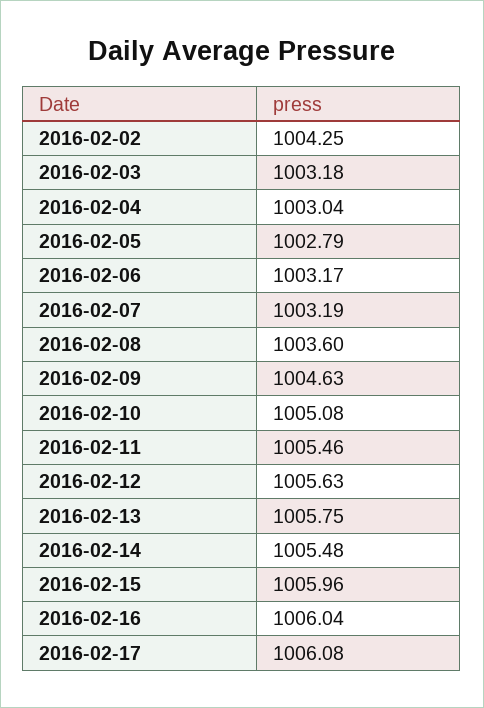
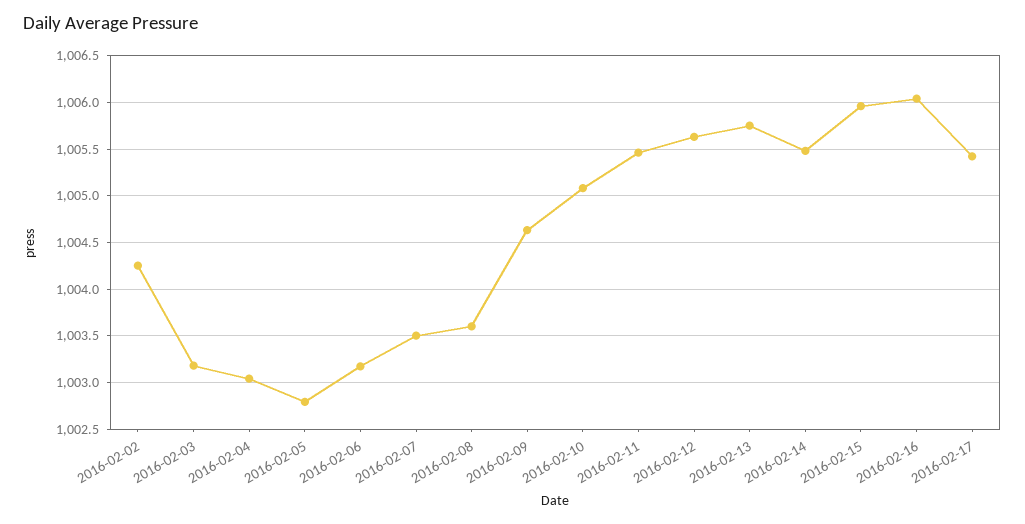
2016-02-07: 1003.19 -> 1003.5
2016-02-17: 1006.08 -> 1005.4

